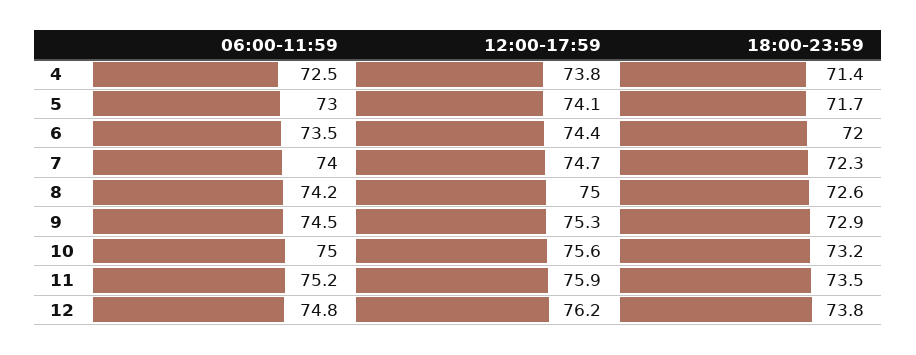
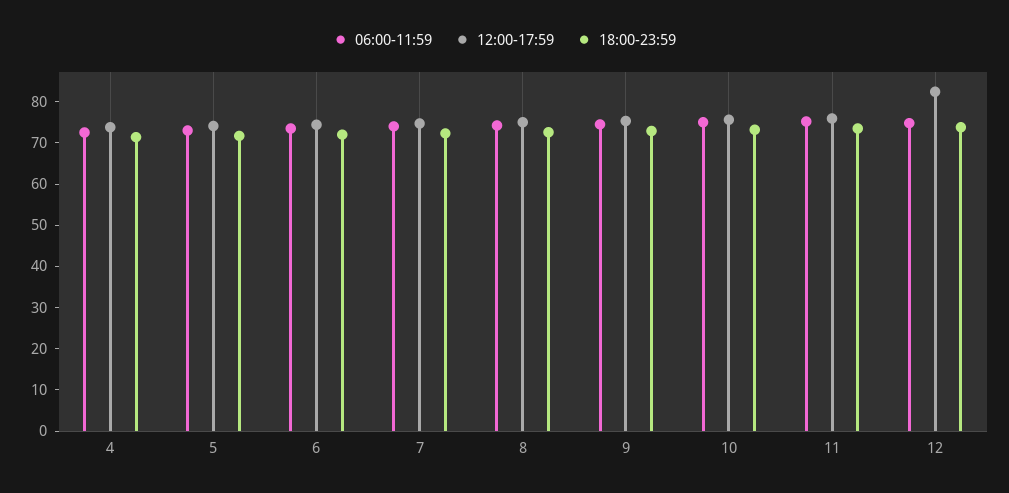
12:00-17:59, 12: 76.2 -> 82

